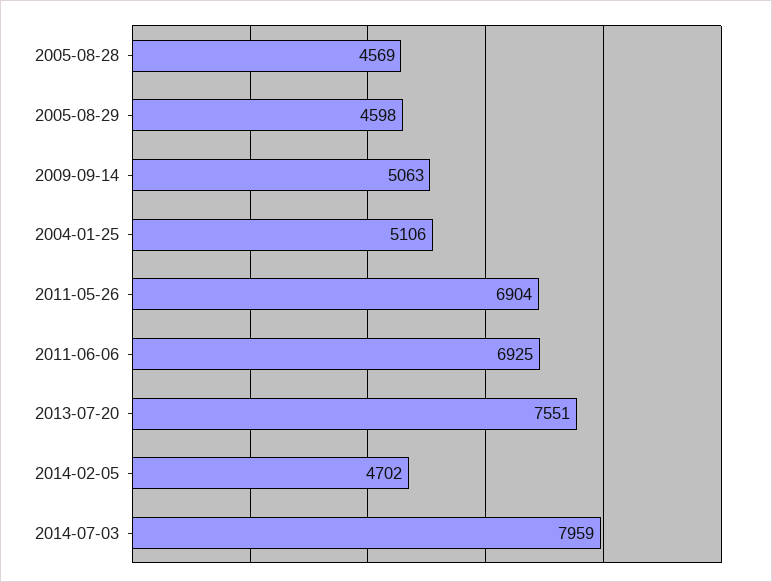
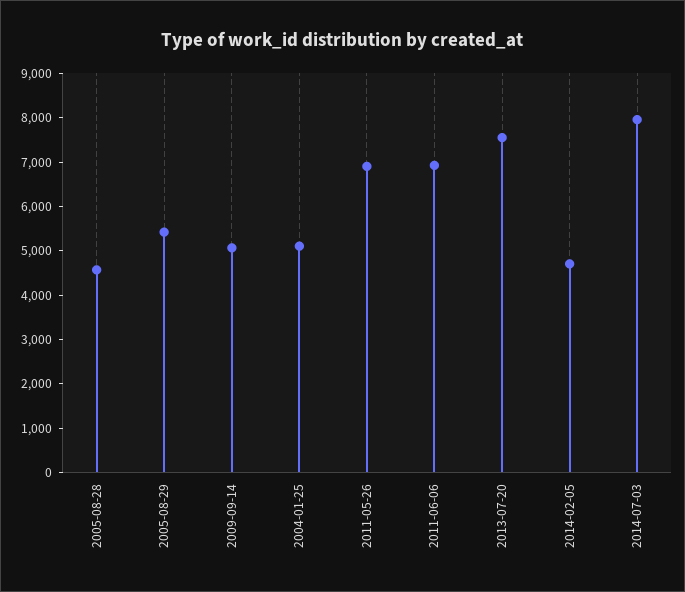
2005-08-29: 4598 -> 5400

